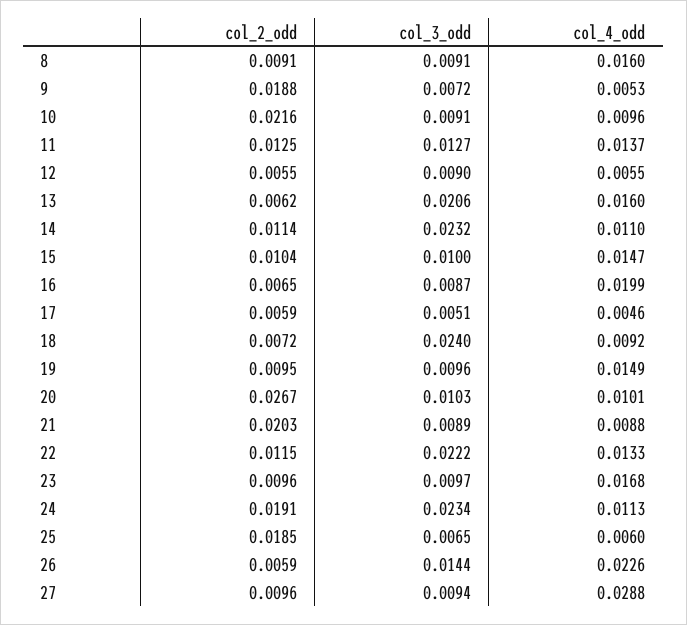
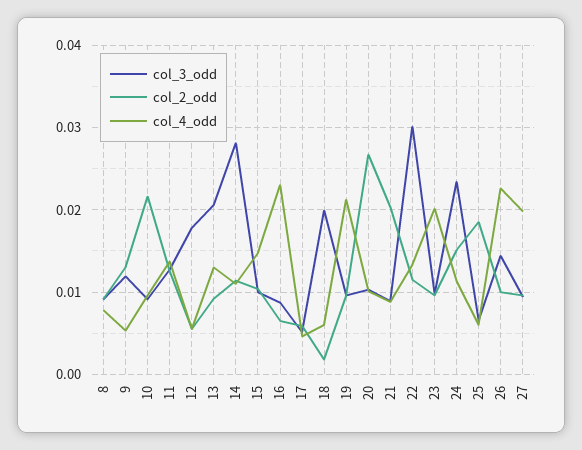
col_4_odd, 8: 0.016 -> 0.008
col_2_odd, 9: 0.0188 -> 0.013
col_3_odd, 9: 0.0072 -> 0.012
col_3_odd, 12: 0.009 -> 0.018
col_2_odd, 13: 0.0062 -> 0.009
col_4_odd, 13: 0.016 -> 0.013
col_3_odd, 14: 0.0232 -> 0.028
col_4_odd, 16: 0.0199 -> 0.023
col_2_odd, 18: 0.0072 -> 0.002
col_3_odd, 18: 0.024 -> 0.02
col_4_odd, 18: 0.0092 -> 0.006
col_4_odd, 19: 0.0149 -> 0.021
col_3_odd, 22: 0.0222 -> 0.03
col_4_odd, 23: 0.0168 -> 0.02
col_2_odd, 24: 0.0191 -> 0.015
col_2_odd, 26: 0.0059 -> 0.01
col_4_odd, 27: 0.0288 -> 0.02

